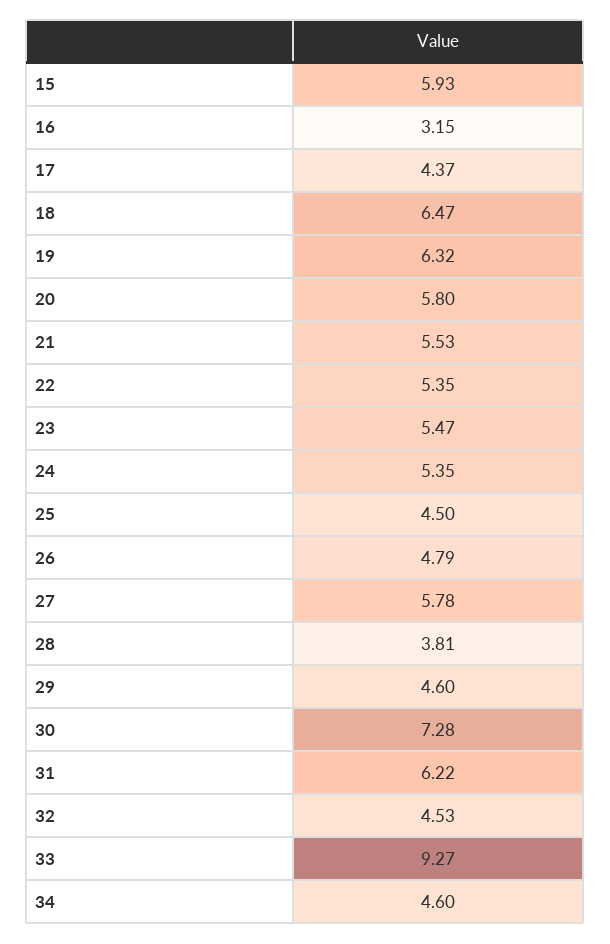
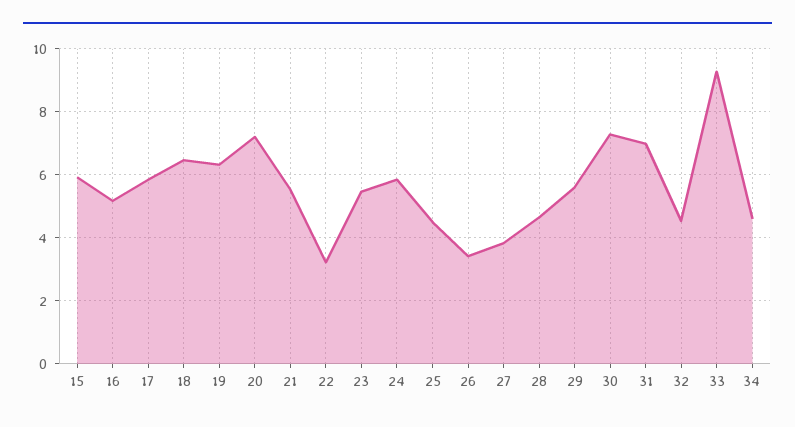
16: 3.15 -> 5.2
17: 4.37 -> 5.8
20: 5.8 -> 7.2
22: 5.35 -> 3.2
24: 5.35 -> 5.8
26: 4.79 -> 3.4
27: 5.78 -> 3.8
28: 3.81 -> 4.6
29: 4.6 -> 5.6
31: 6.22 -> 7

